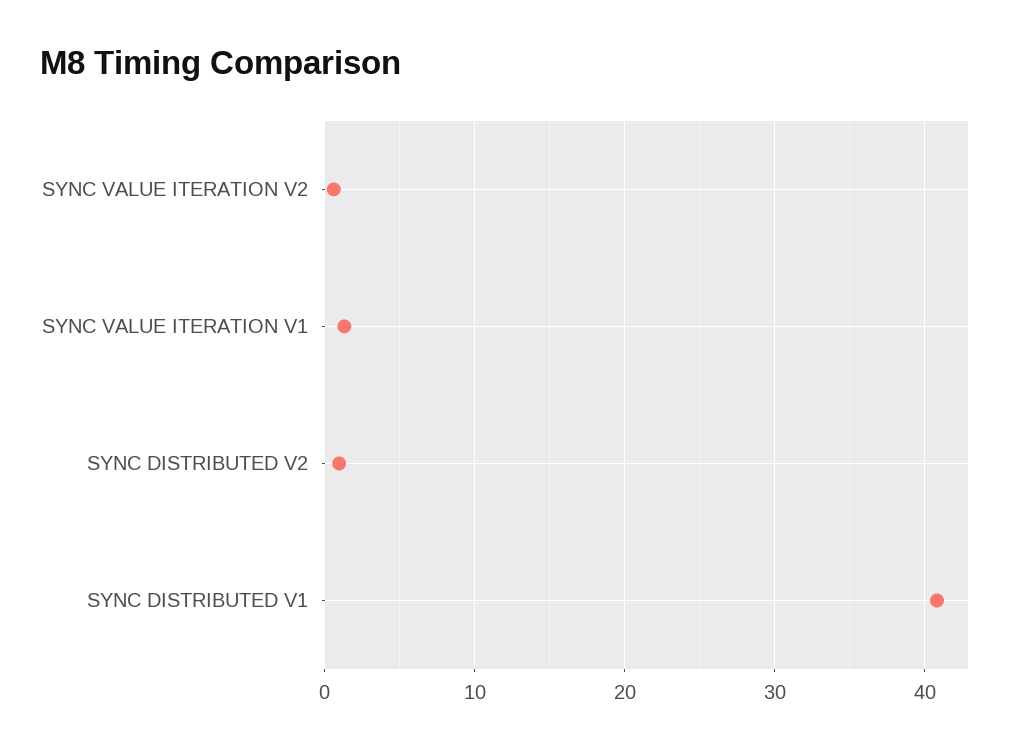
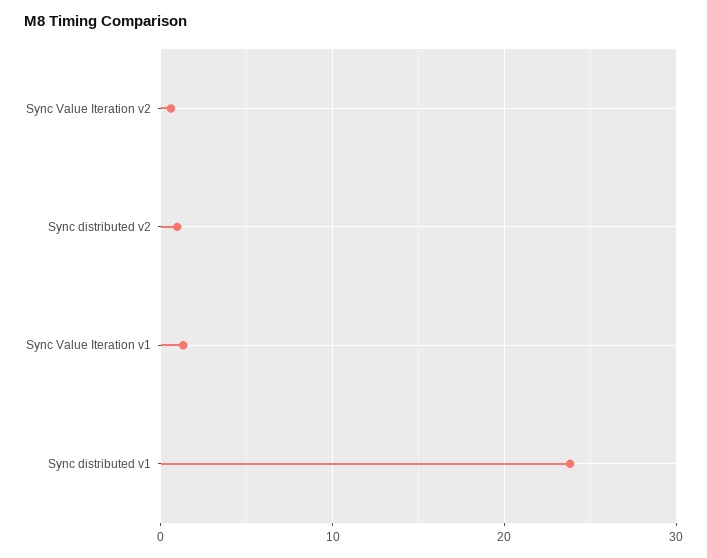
SYNC DISTRIBUTED V1: 41 -> 24

